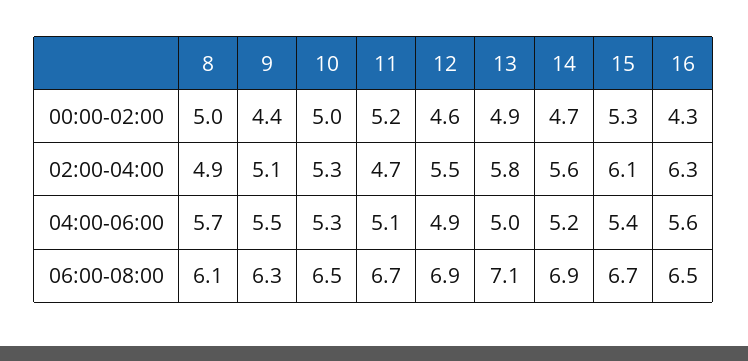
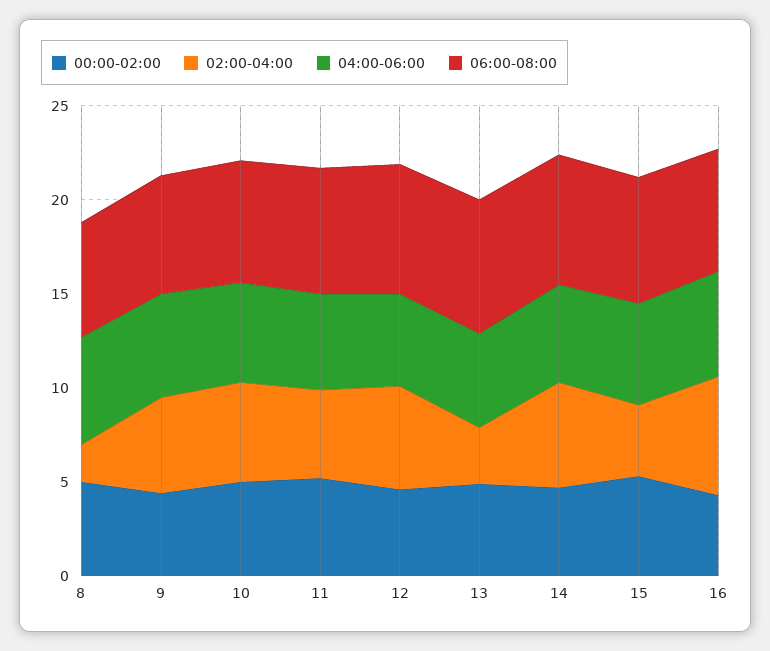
02:00-04:00, 8: 4.9 -> 2
02:00-04:00, 13: 5.8 -> 3
02:00-04:00, 15: 6.1 -> 4

